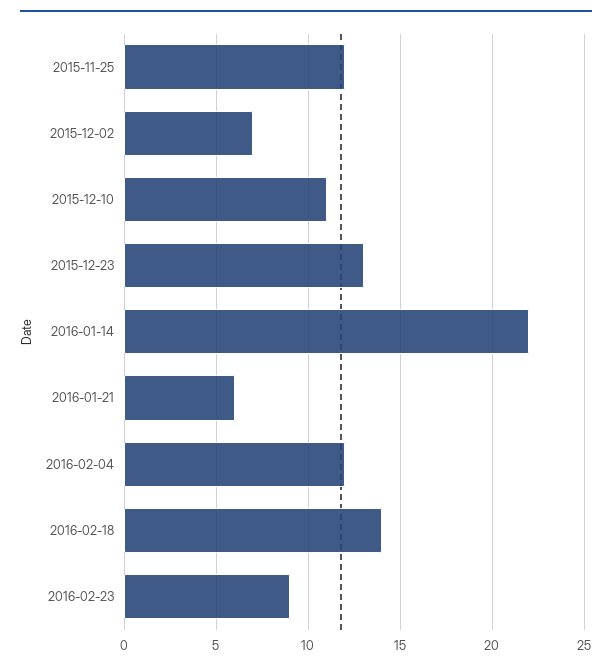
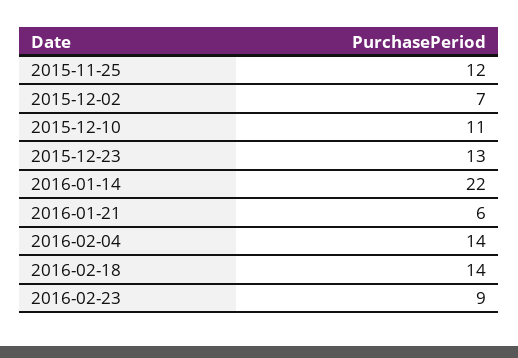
2016-02-04: 12 -> 14

